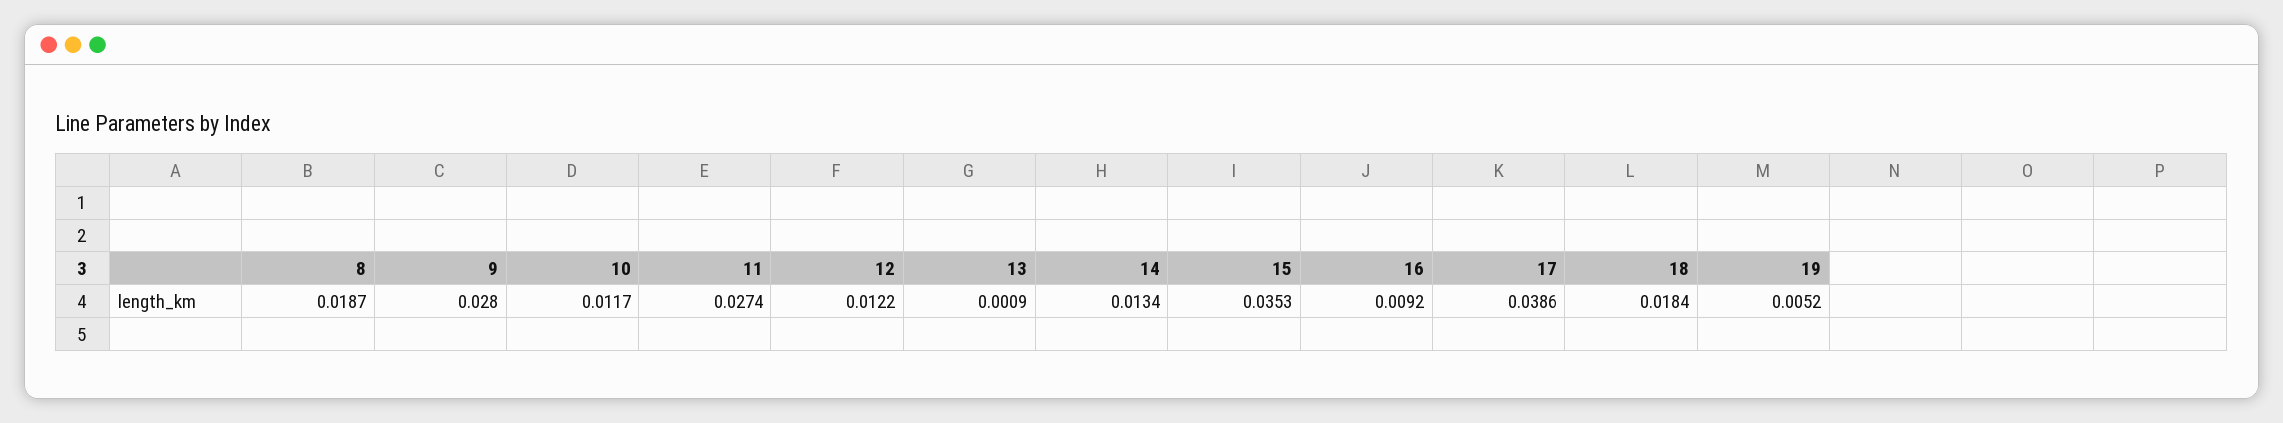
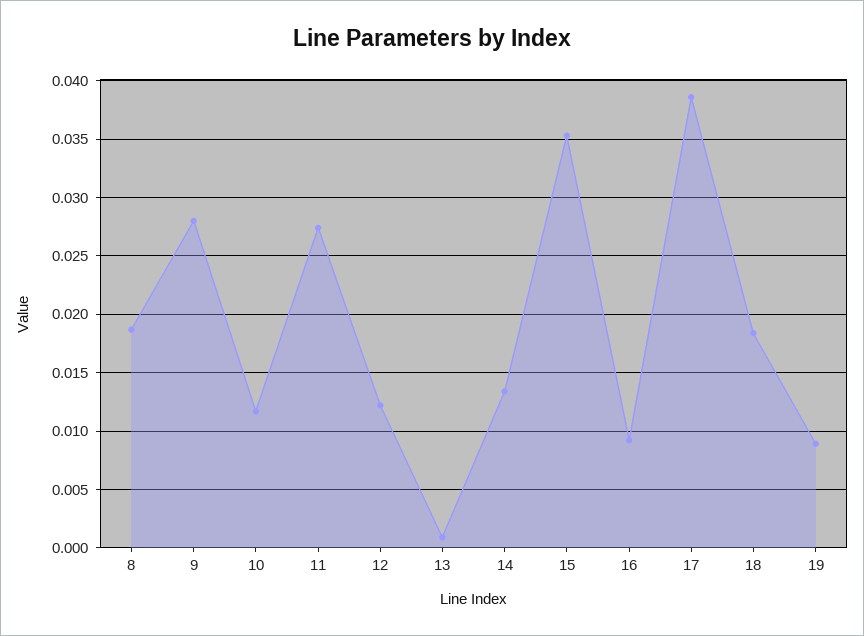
19: 0.0052 -> 0.009

